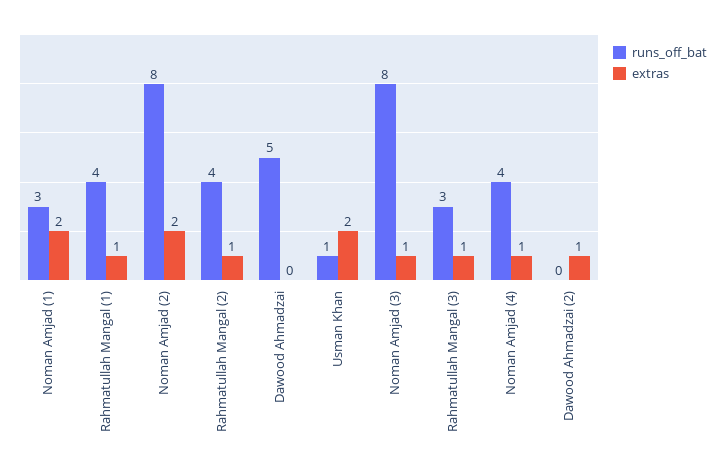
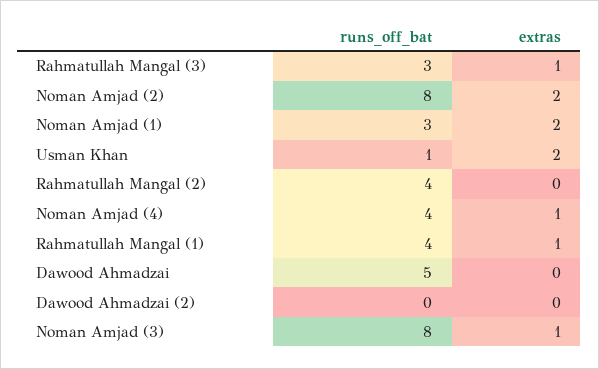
extras, Rahmatullah Mangal (2): 1 -> 0
extras, Dawood Ahmadzai (2): 1 -> 0

